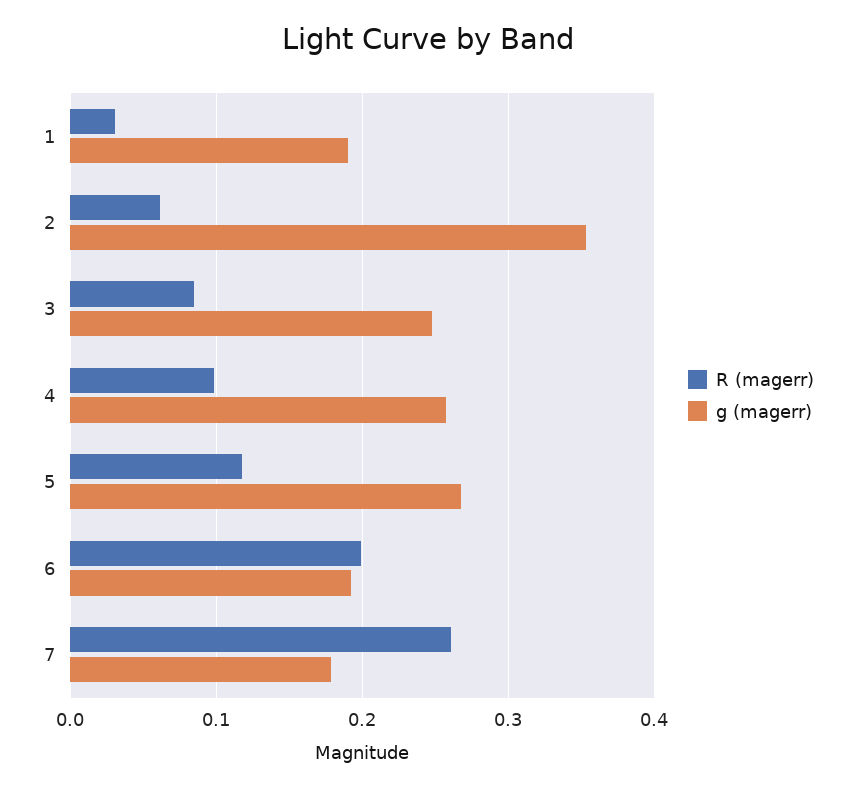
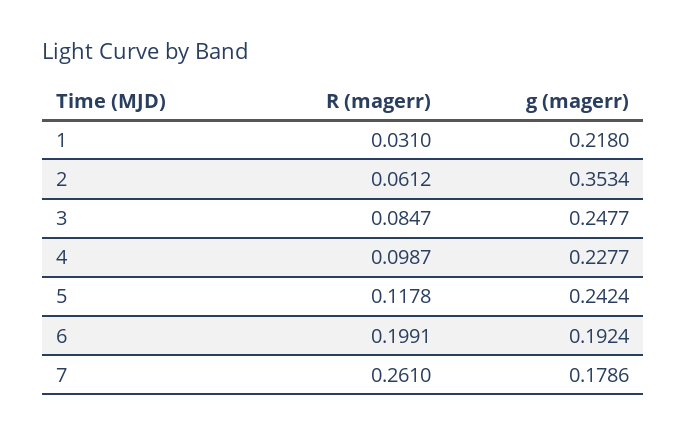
g (magerr), 1: 0.19 -> 0.218
g (magerr), 4: 0.26 -> 0.2277
g (magerr), 5: 0.27 -> 0.2424

